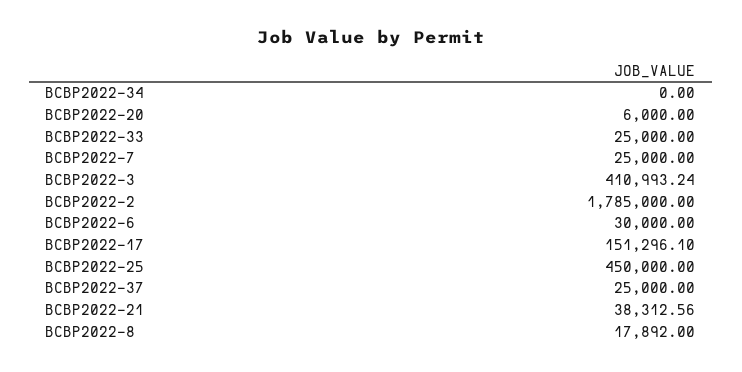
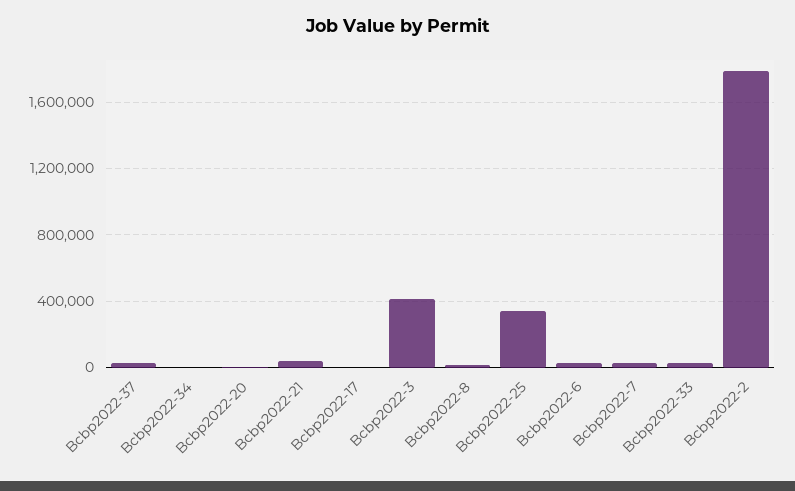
BCBP2022-17: 151296.1 -> 0
BCBP2022-25: 450000 -> 350000

